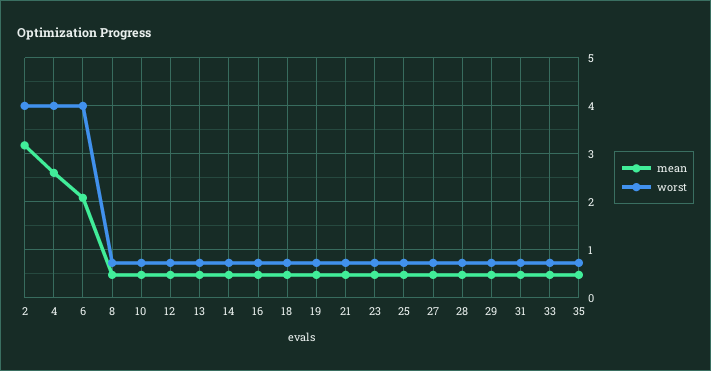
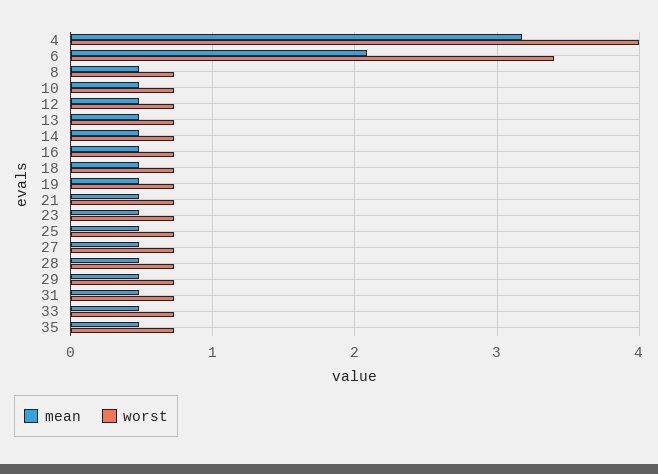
mean, 2: 3.2 -> none
worst, 2: 4 -> none
mean, 4: 2.6 -> 3.2
worst, 6: 4 -> 3.4

